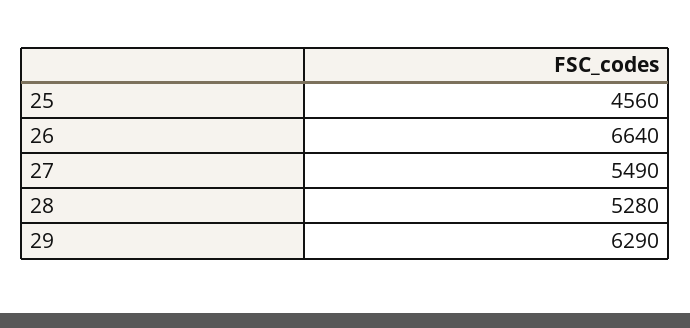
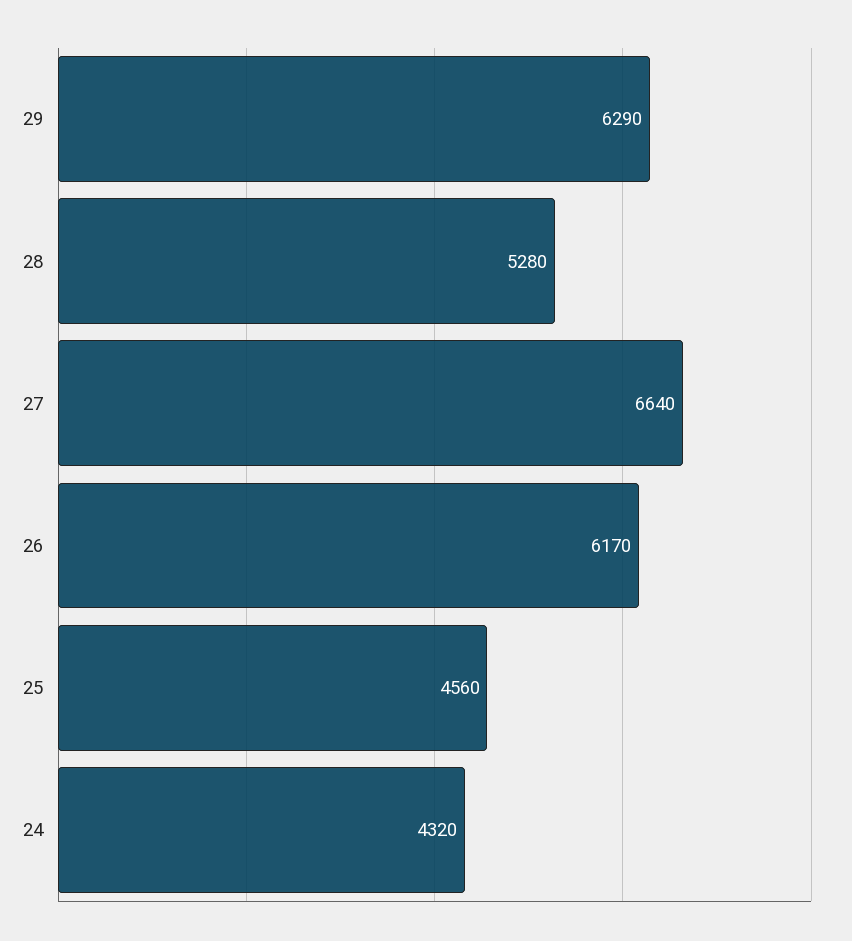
26: 6640 -> 6170
27: 5490 -> 6640
24: none -> 4320

